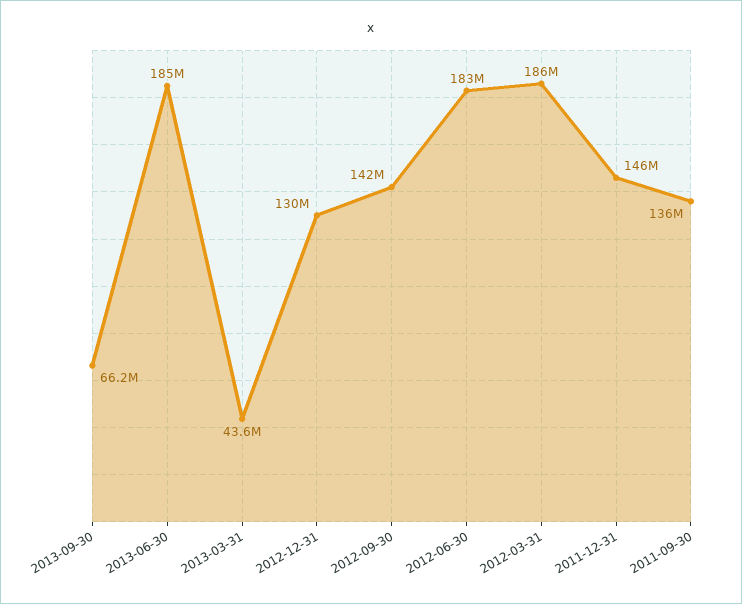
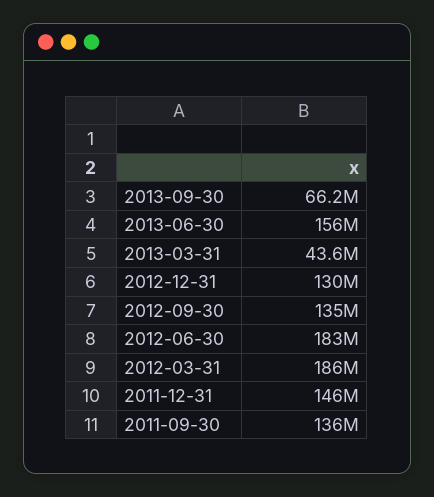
2013-06-30: 185000000 -> 156000000
2012-09-30: 142000000 -> 135000000

